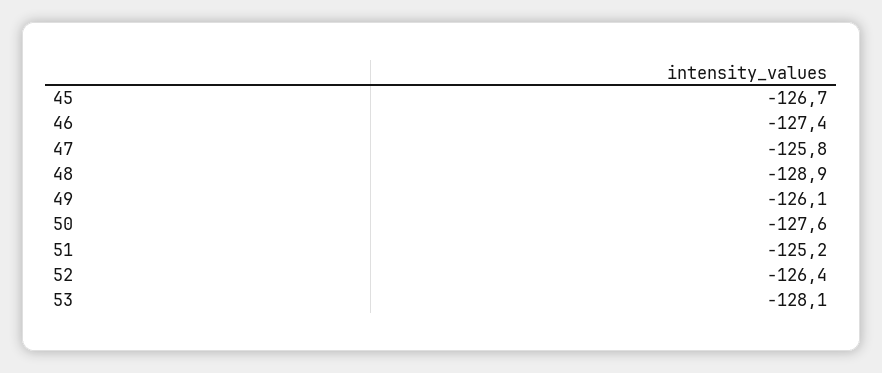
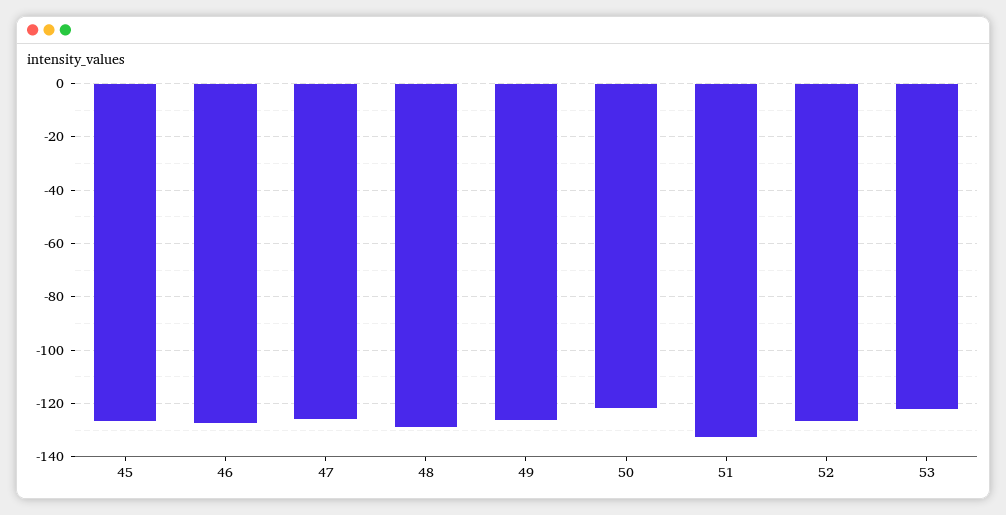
50: -127.6 -> -122.5
51: -125.2 -> -132.5
53: -128.1 -> -122.5

